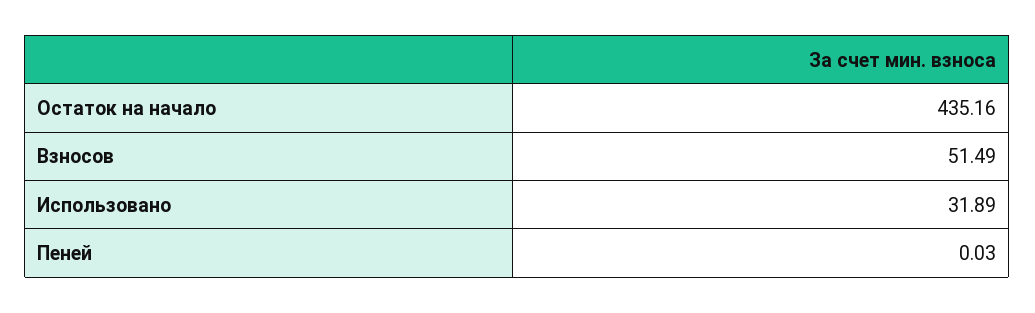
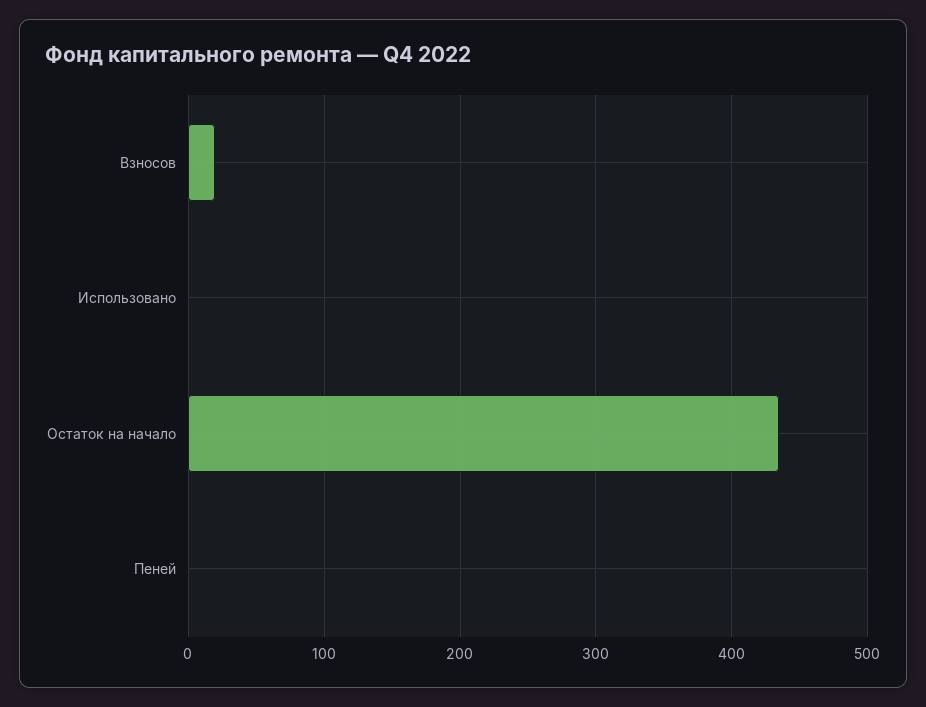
Взносов: 51.49 -> 20
Использовано: 31.89 -> 0

